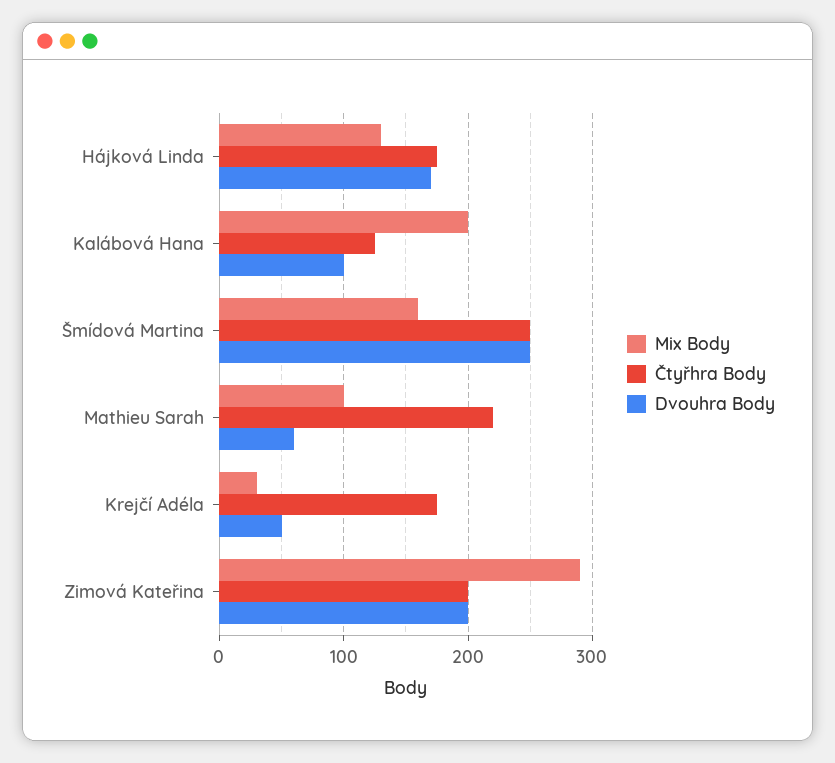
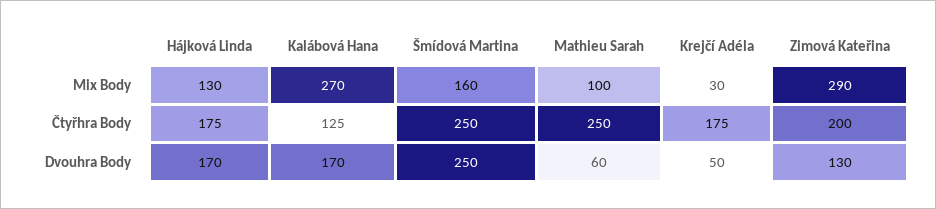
Mix Body, Kalábová Hana: 200 -> 270
Dvouhra Body, Kalábová Hana: 100 -> 170
Čtyřhra Body, Mathieu Sarah: 220 -> 250
Dvouhra Body, Zimová Kateřina: 200 -> 130

